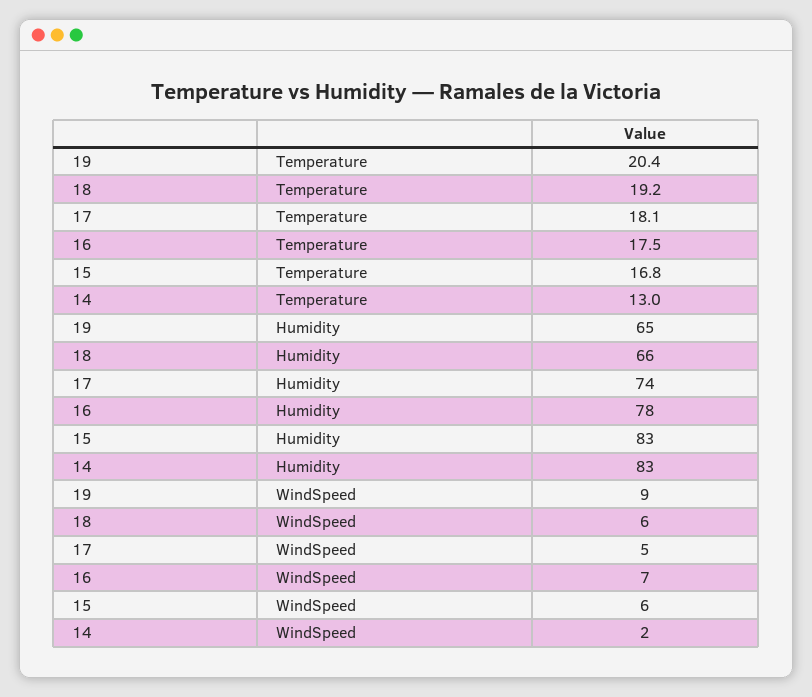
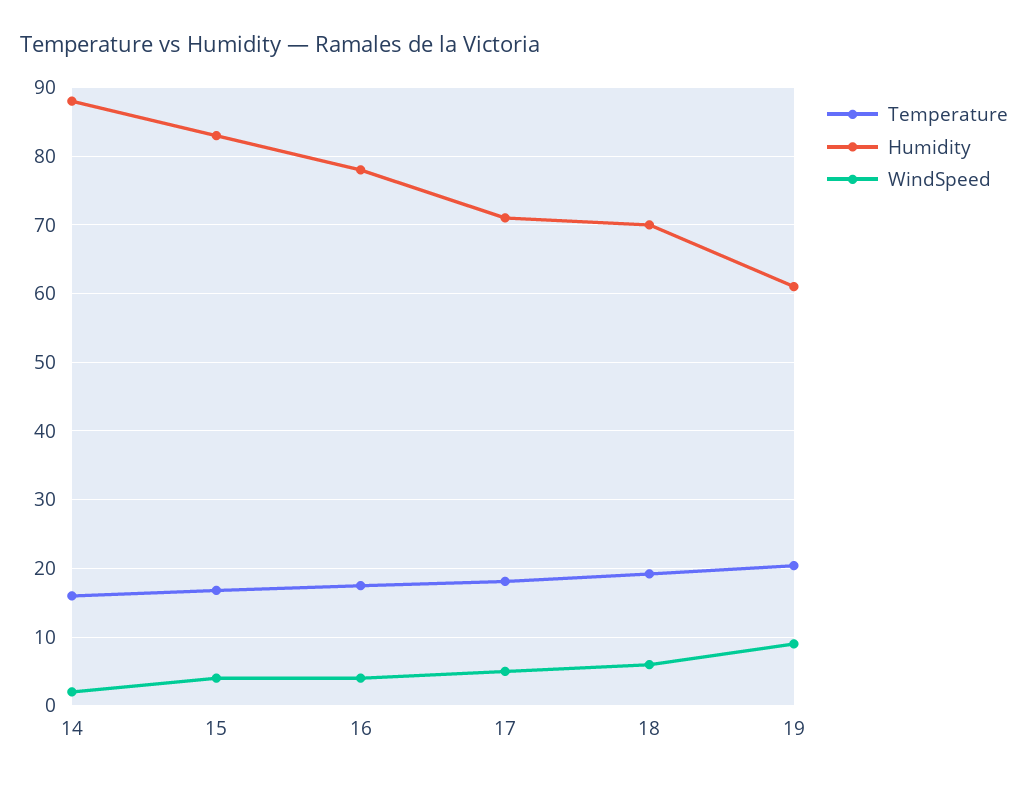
Temperature, 14: 13 -> 16
Humidity, 19: 65 -> 61
Humidity, 18: 66 -> 70
Humidity, 17: 74 -> 71
Humidity, 14: 83 -> 88
WindSpeed, 16: 7 -> 4
WindSpeed, 15: 6 -> 4

